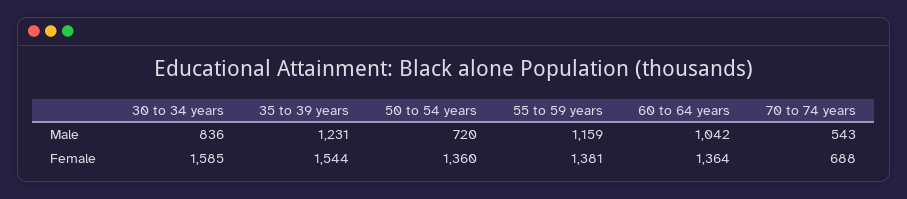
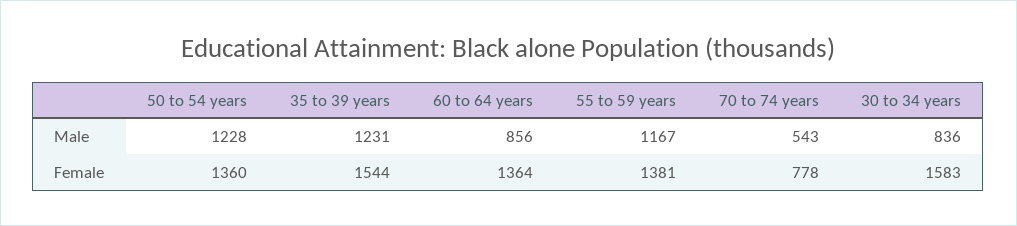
50 to 54 years, Male: 720 -> 1228
55 to 59 years, Male: 1159 -> 1167
60 to 64 years, Male: 1042 -> 856
30 to 34 years, Female: 1585 -> 1583
70 to 74 years, Female: 688 -> 778

